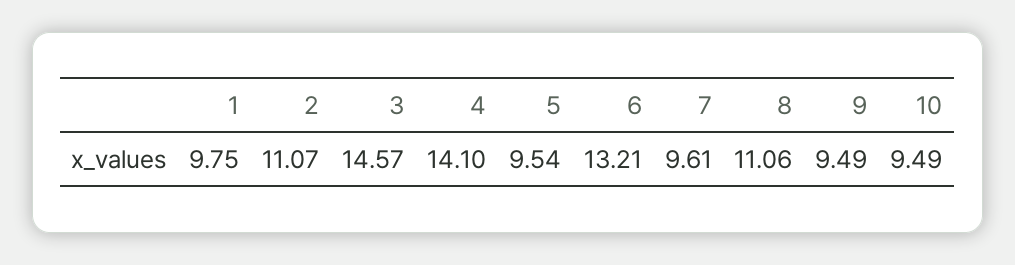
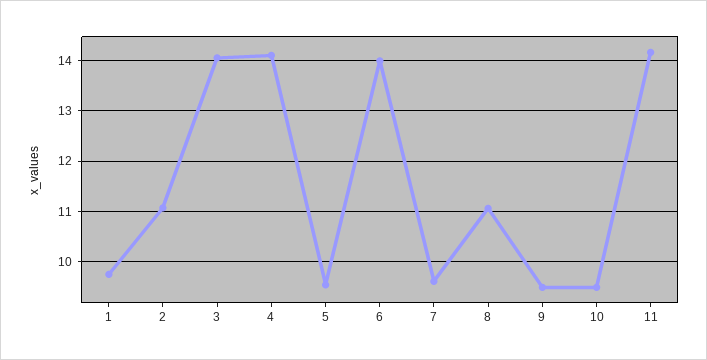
3: 14.57 -> 14
6: 13.21 -> 14
11: none -> 14.2

